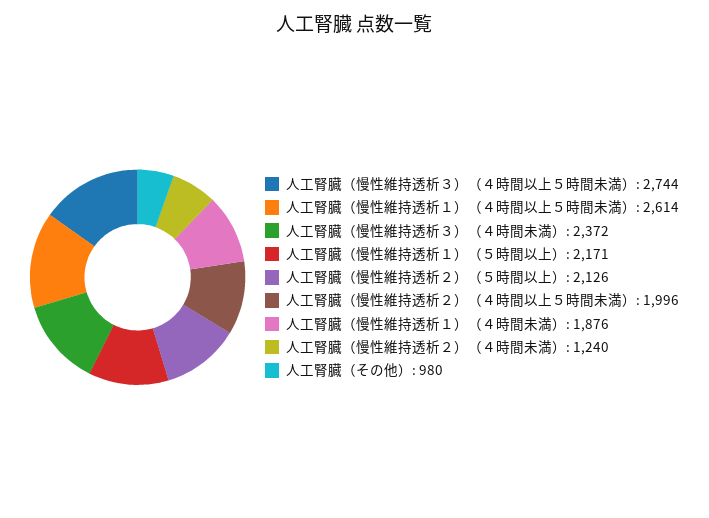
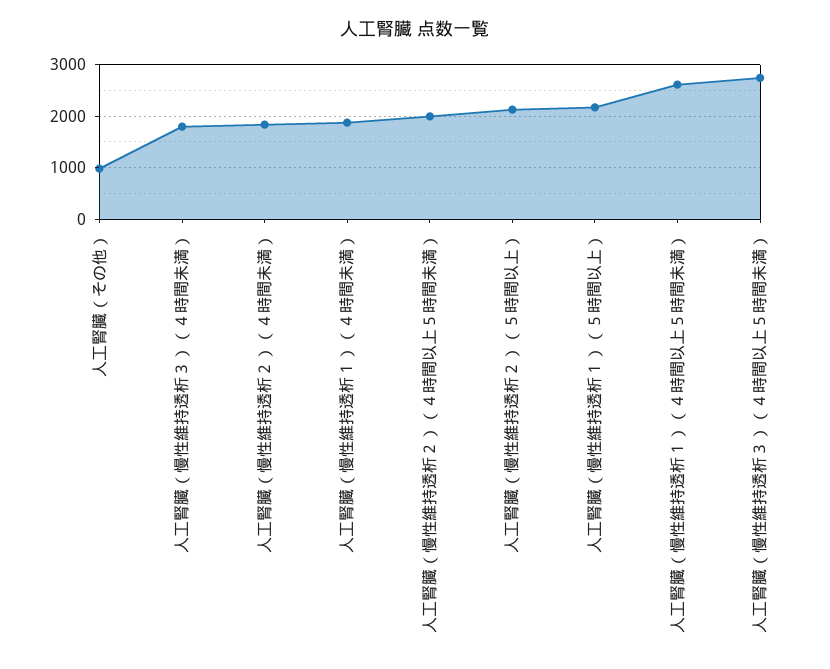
人工腎臓（慢性維持透析３）（４時間未満）: 2372 -> 1800
人工腎臓（慢性維持透析２）（４時間未満）: 1240 -> 1800

